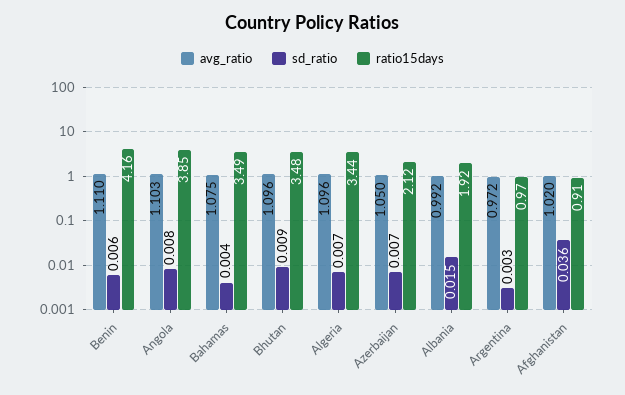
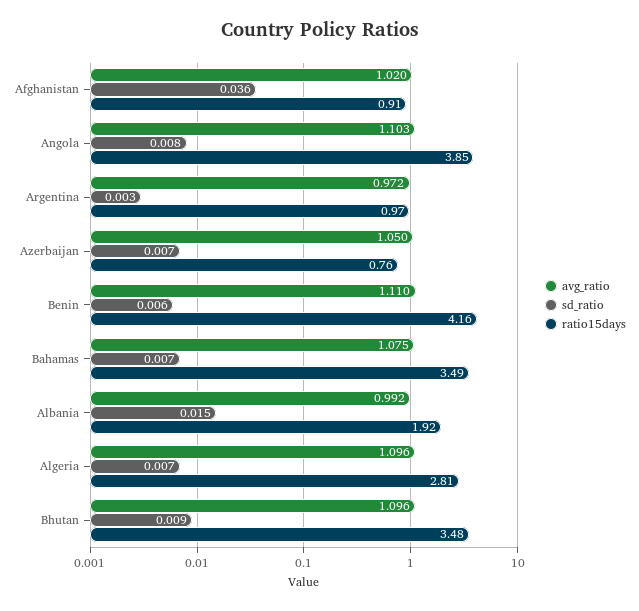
sd_ratio, Bahamas: 0.004 -> 0.007
ratio15days, Algeria: 3.44 -> 2.81
ratio15days, Azerbaijan: 2.12 -> 0.76

